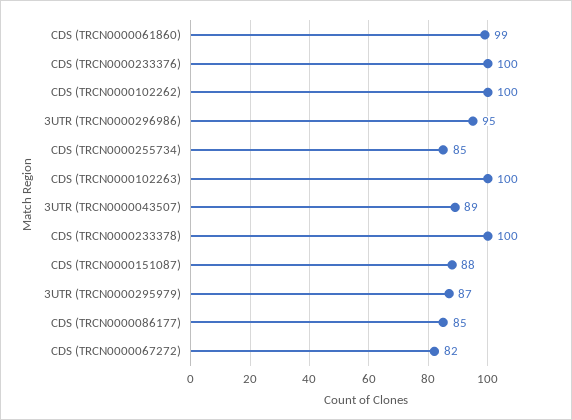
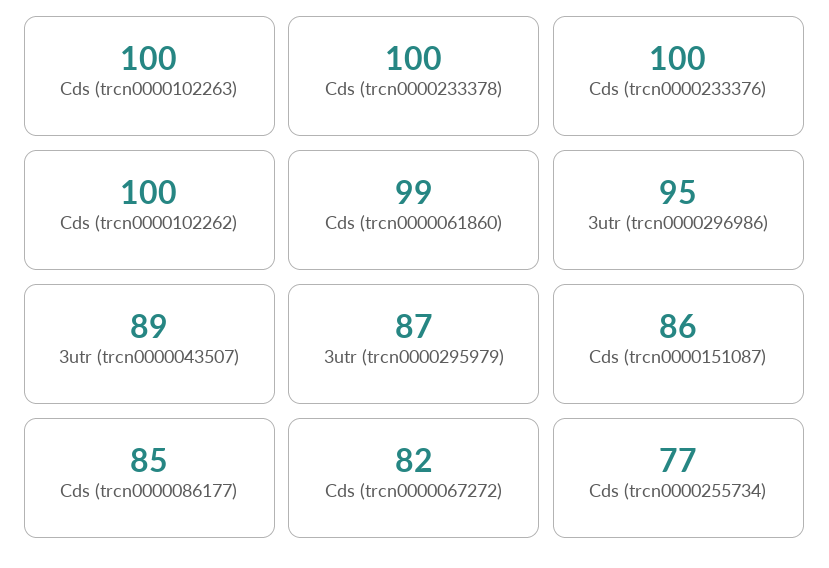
CDS (TRCN0000255734): 85 -> 77
CDS (TRCN0000151087): 88 -> 86

